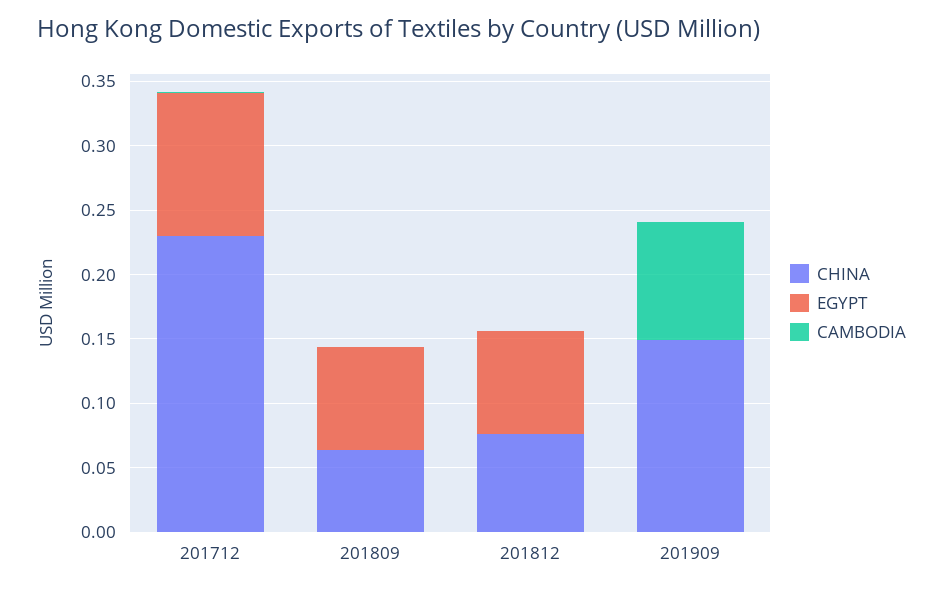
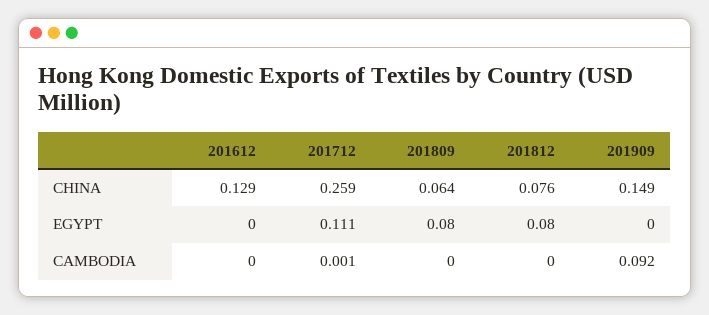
CHINA, 201712: 0.23 -> 0.259
CHINA, 201612: none -> 0.129
EGYPT, 201612: none -> 0
CAMBODIA, 201612: none -> 0

